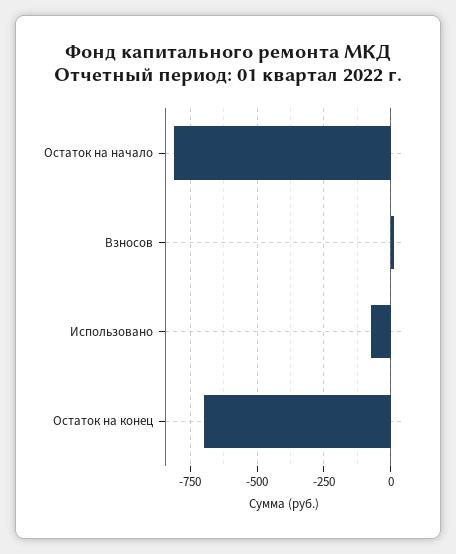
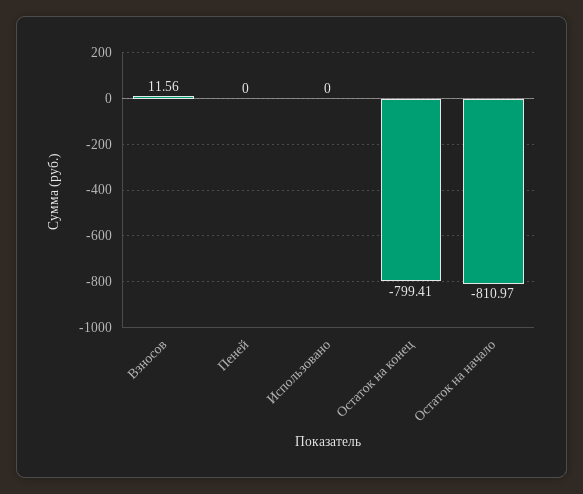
Использовано: -75 -> 0
Остаток на конец: -700 -> -799.41
Пеней: none -> 0

